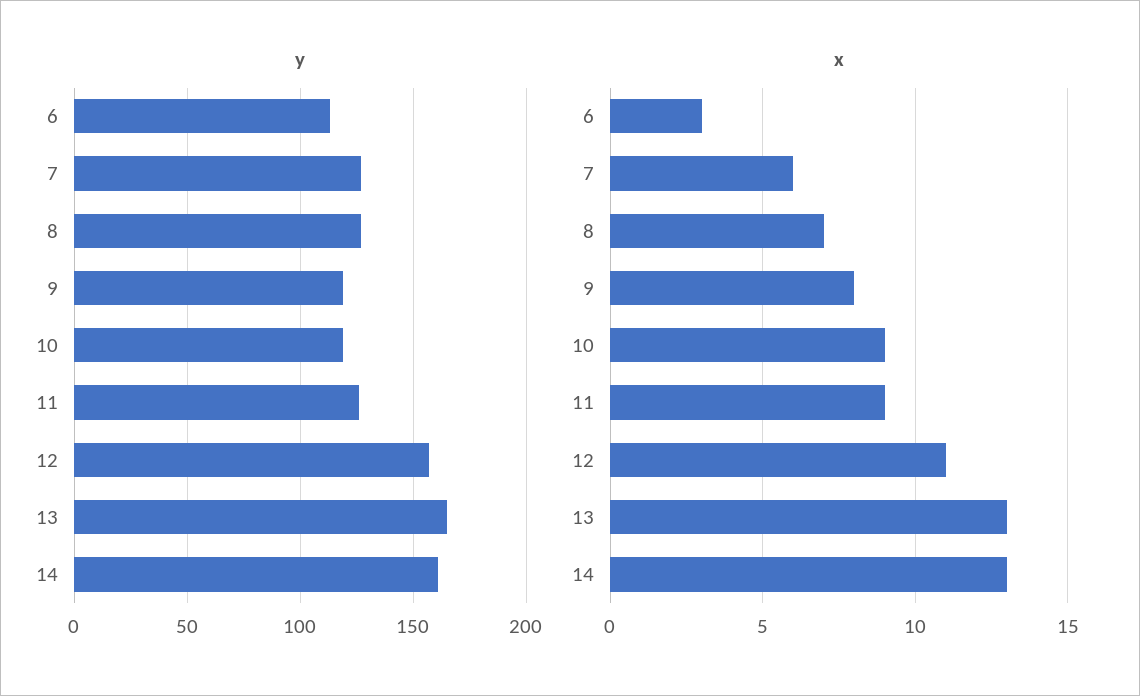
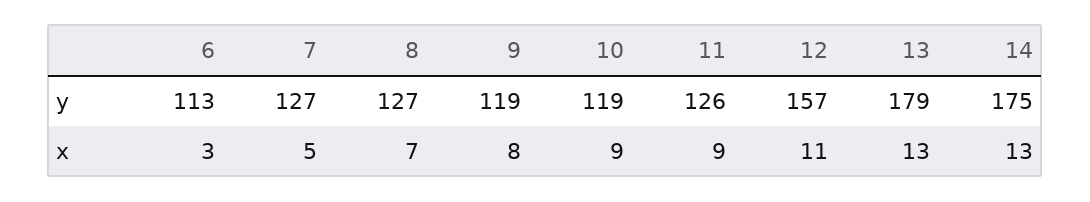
y, 13: 165 -> 179
y, 14: 160 -> 175
x, 7: 6 -> 5

